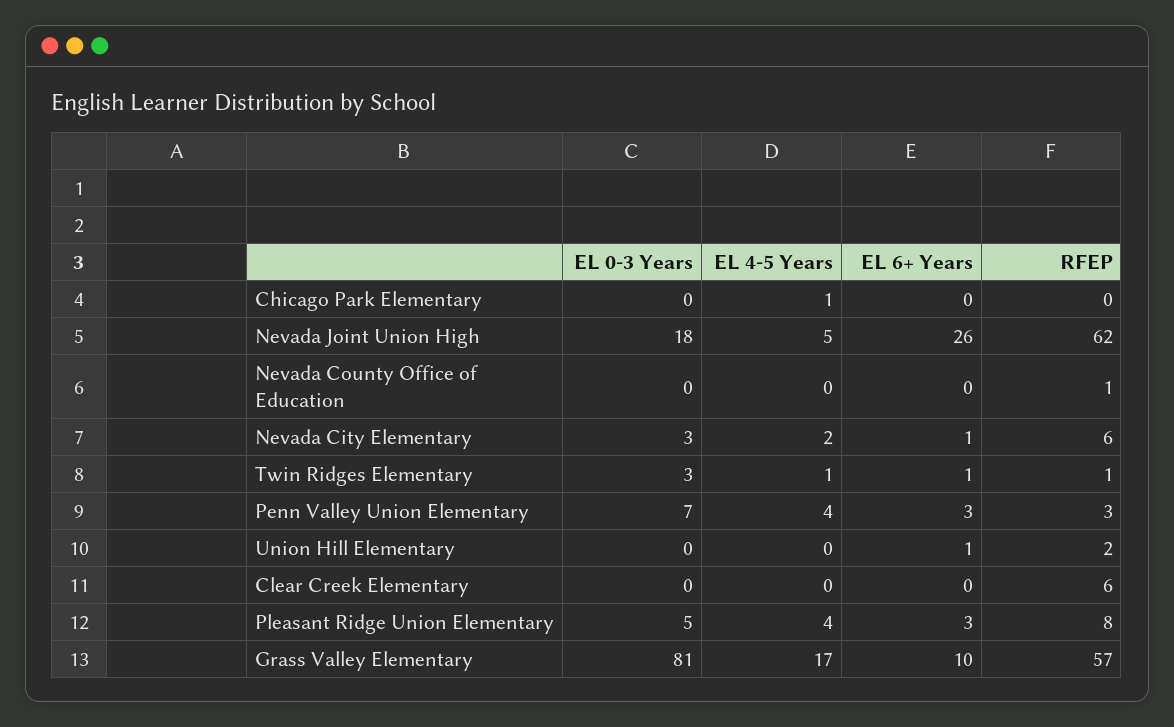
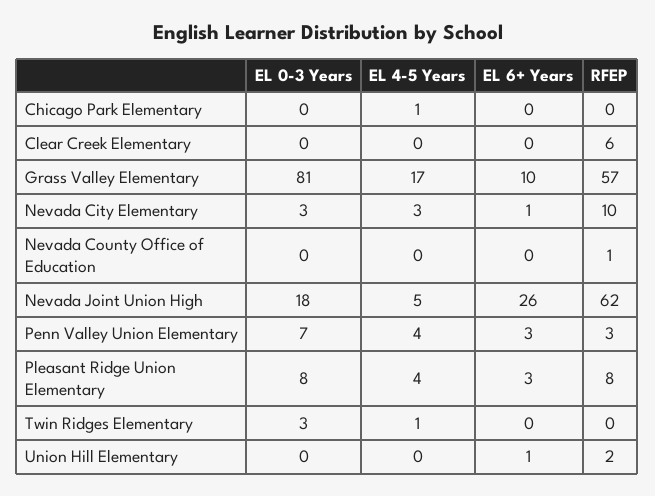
EL 4-5 Years, Nevada City Elementary: 2 -> 3
RFEP, Nevada City Elementary: 6 -> 10
EL 6+ Years, Twin Ridges Elementary: 1 -> 0
RFEP, Twin Ridges Elementary: 1 -> 0
EL 0-3 Years, Pleasant Ridge Union Elementary: 5 -> 8

